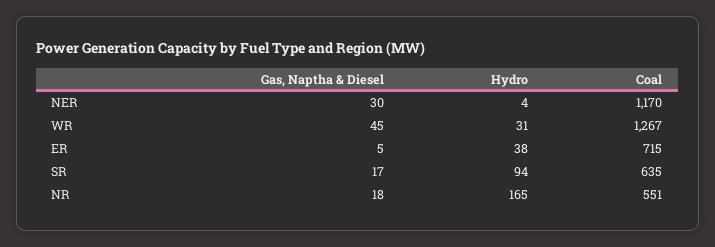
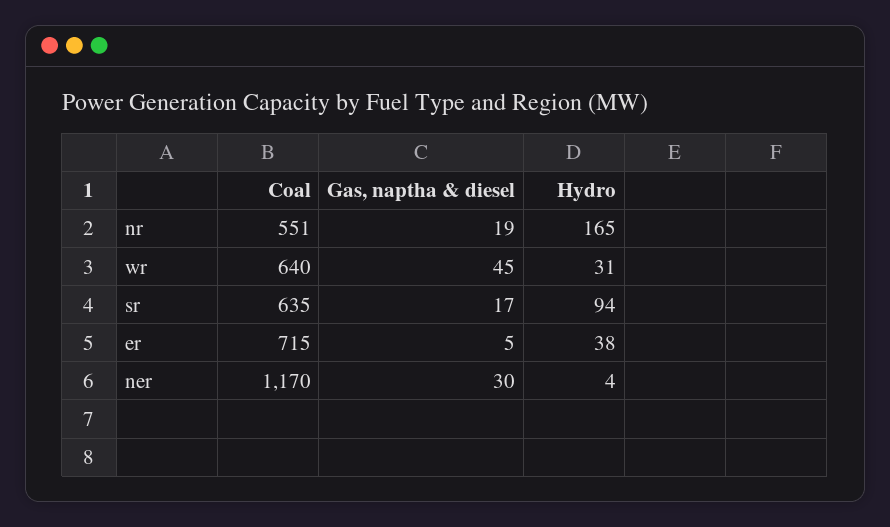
Coal, WR: 1267 -> 640
Gas, Naptha & Diesel, NR: 18 -> 19

